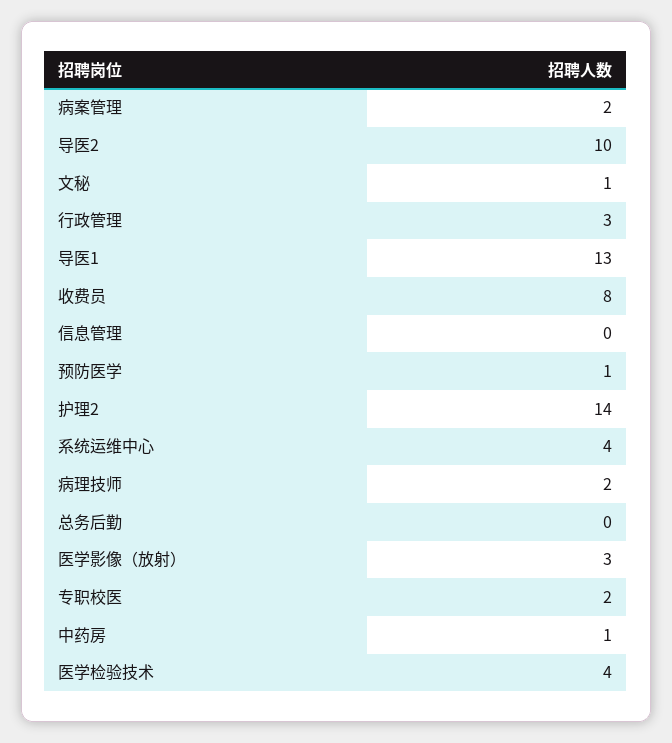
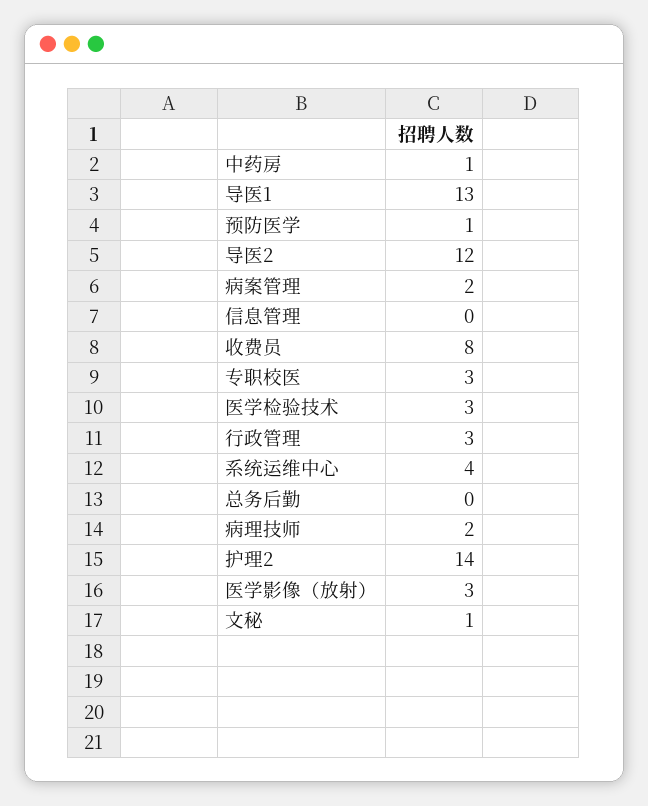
导医2: 10 -> 12
专职校医: 2 -> 3
医学检验技术: 4 -> 3

